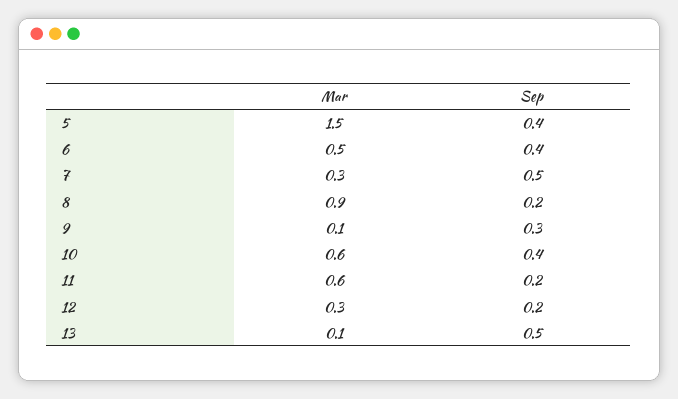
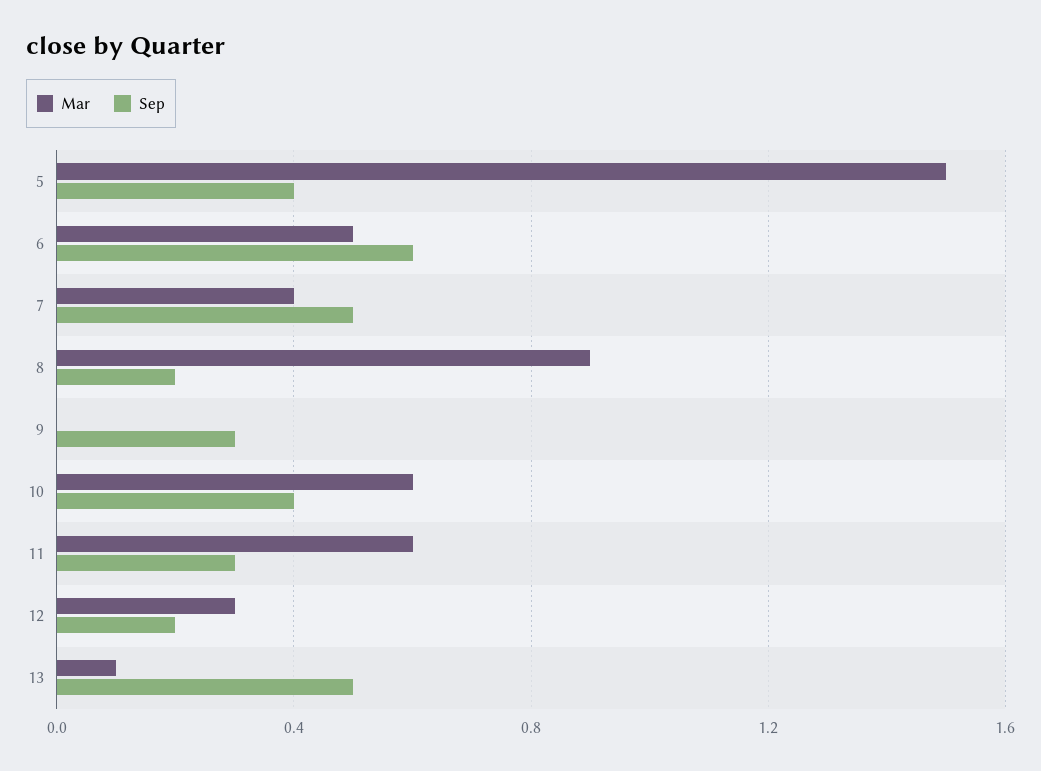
Sep, 6: 0.4 -> 0.6
Mar, 7: 0.3 -> 0.4
Mar, 9: 0.1 -> 0
Sep, 11: 0.2 -> 0.3

